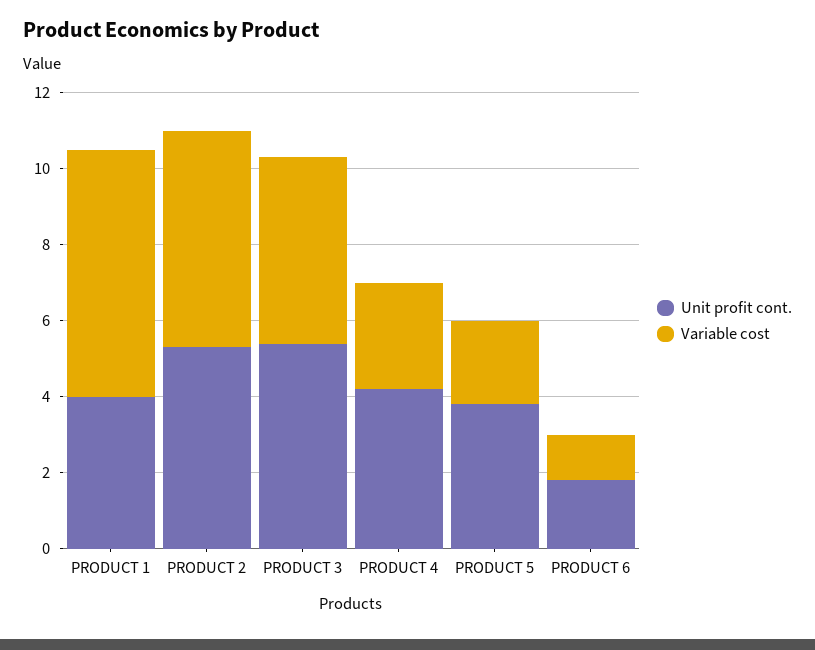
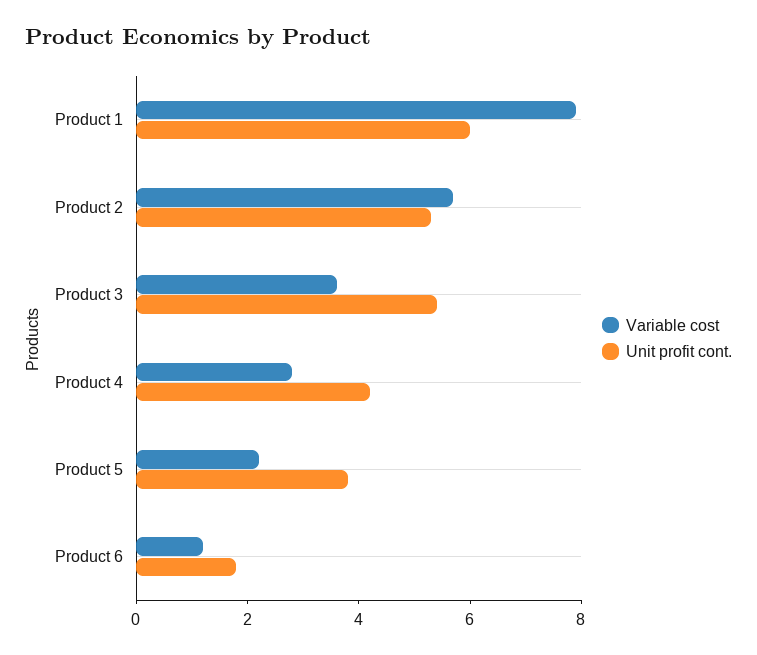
Unit profit cont., PRODUCT 1: 4 -> 6
Variable cost, PRODUCT 1: 6.5 -> 8
Variable cost, PRODUCT 3: 5 -> 3.5

